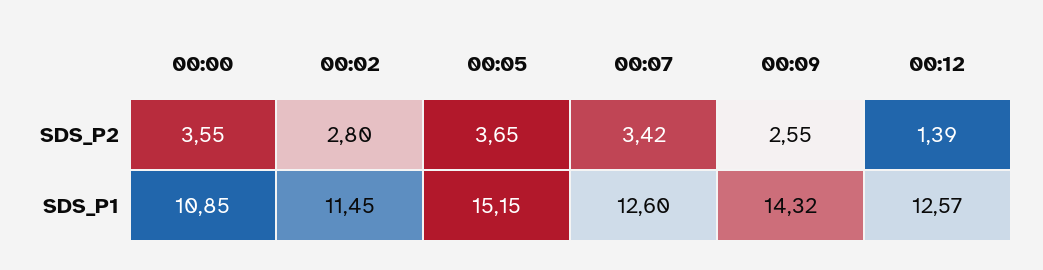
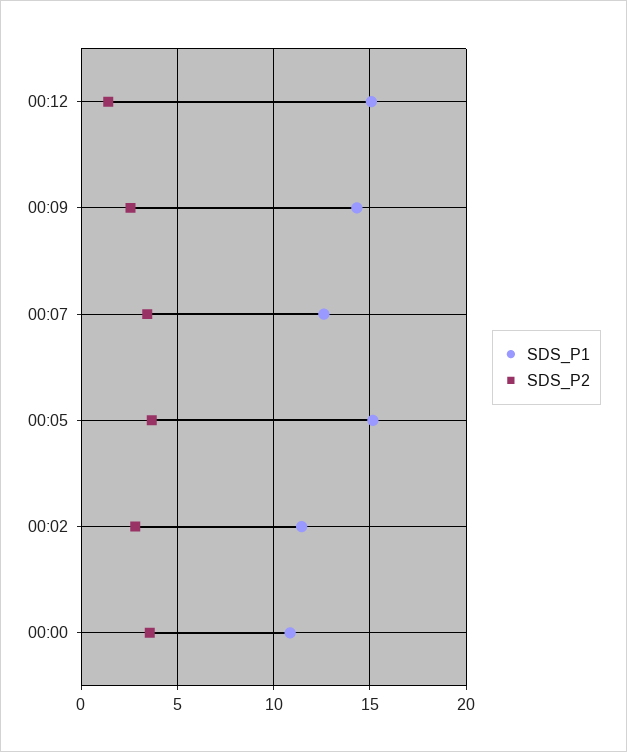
SDS_P1, 00:12: 12.57 -> 15

